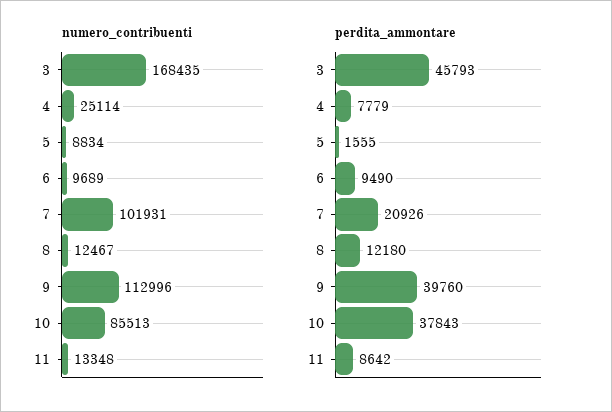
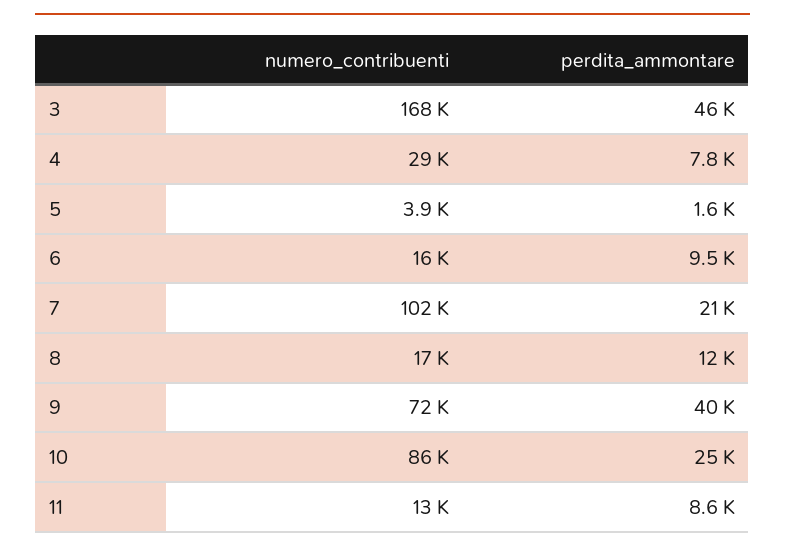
numero_contribuenti, 4: 25114 -> 29000
numero_contribuenti, 5: 8834 -> 3900
numero_contribuenti, 6: 9689 -> 16000
numero_contribuenti, 8: 12467 -> 17000
numero_contribuenti, 9: 112996 -> 72000
perdita_ammontare, 10: 37843 -> 25000

